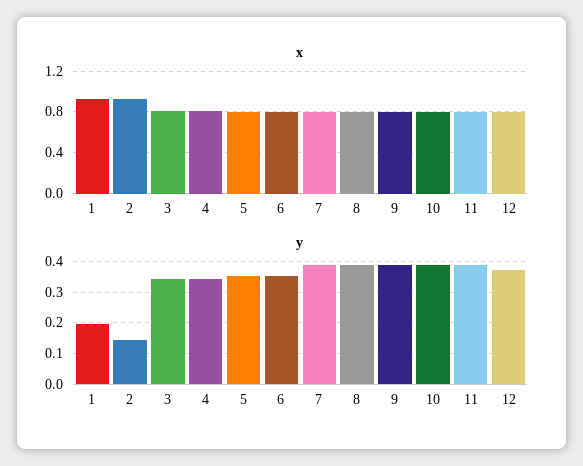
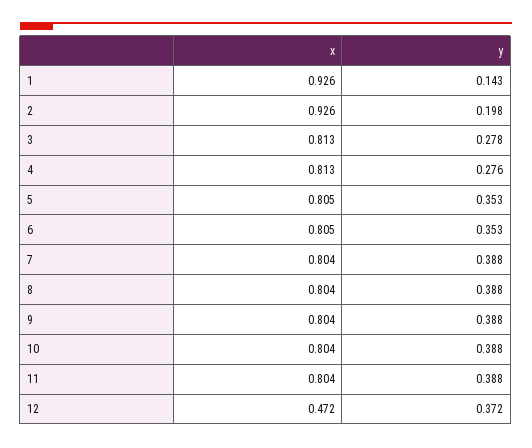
x, 12: 0.8 -> 0.472
y, 1: 0.2 -> 0.143
y, 2: 0.14 -> 0.198
y, 3: 0.34 -> 0.278
y, 4: 0.34 -> 0.276

